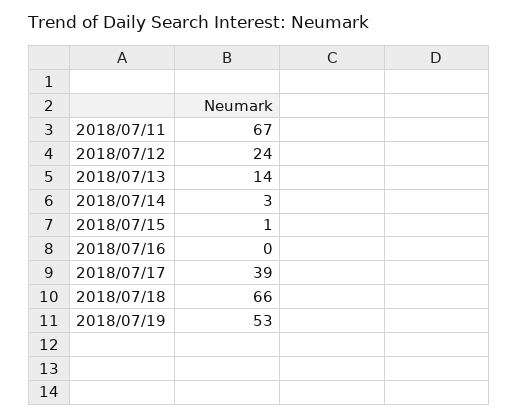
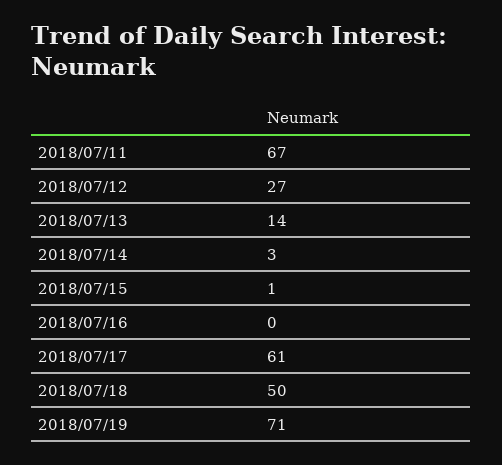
2018/07/12: 24 -> 27
2018/07/17: 39 -> 61
2018/07/18: 66 -> 50
2018/07/19: 53 -> 71

